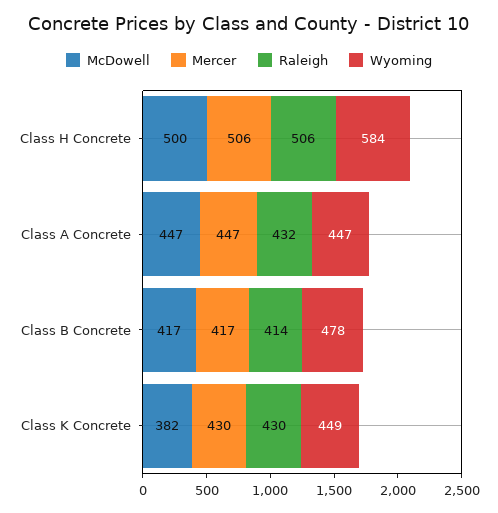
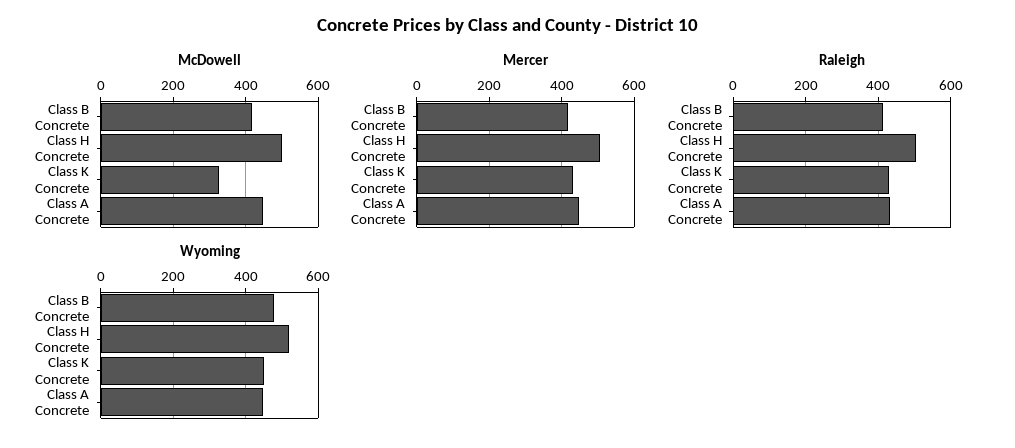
Wyoming, Class H Concrete: 584 -> 520
McDowell, Class K Concrete: 382 -> 320

